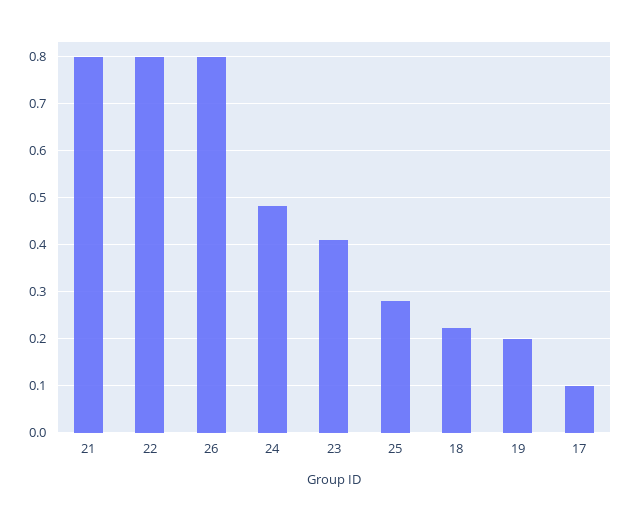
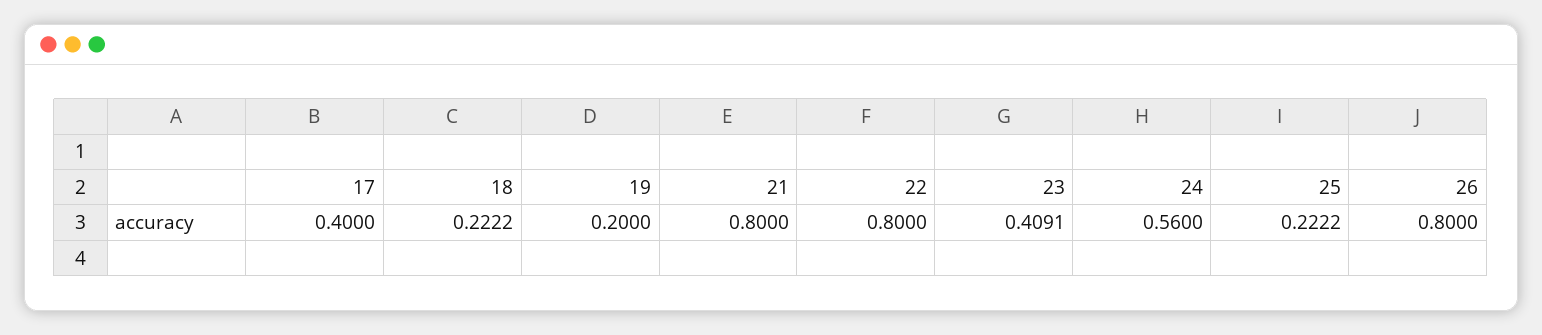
24: 0.48 -> 0.56
25: 0.28 -> 0.2222
17: 0.1 -> 0.4

